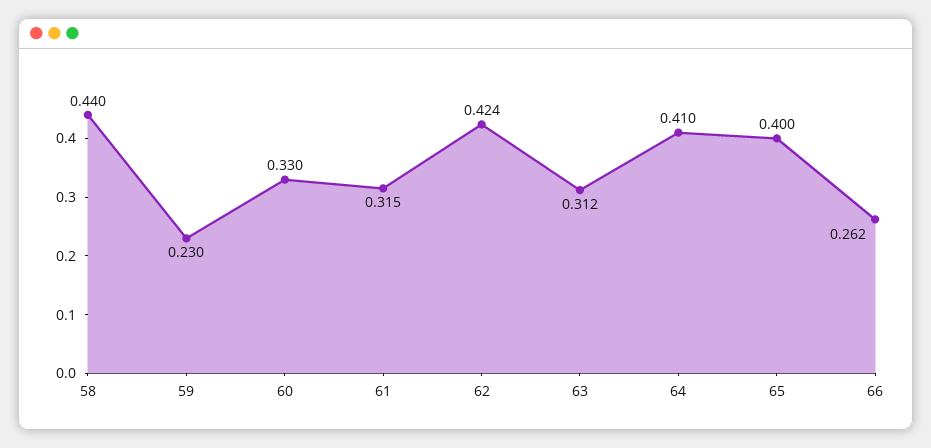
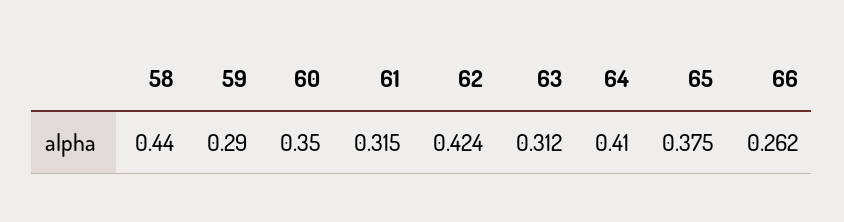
59: 0.23 -> 0.29
60: 0.33 -> 0.35
65: 0.4 -> 0.375

